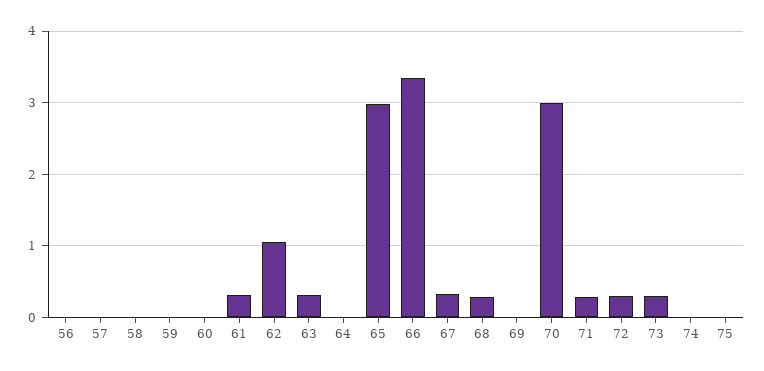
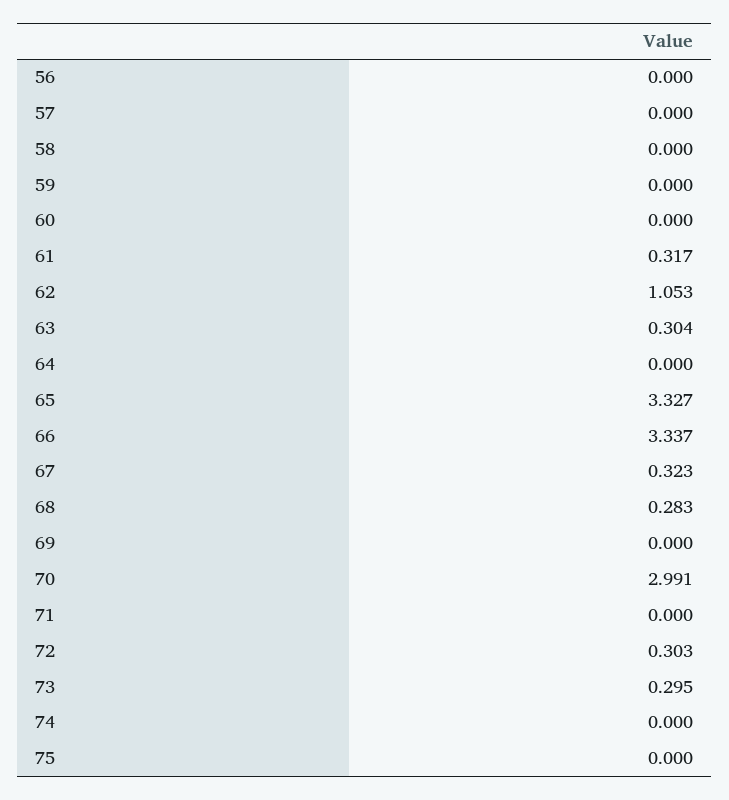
65: 3 -> 3.327
71: 0.3 -> 0

